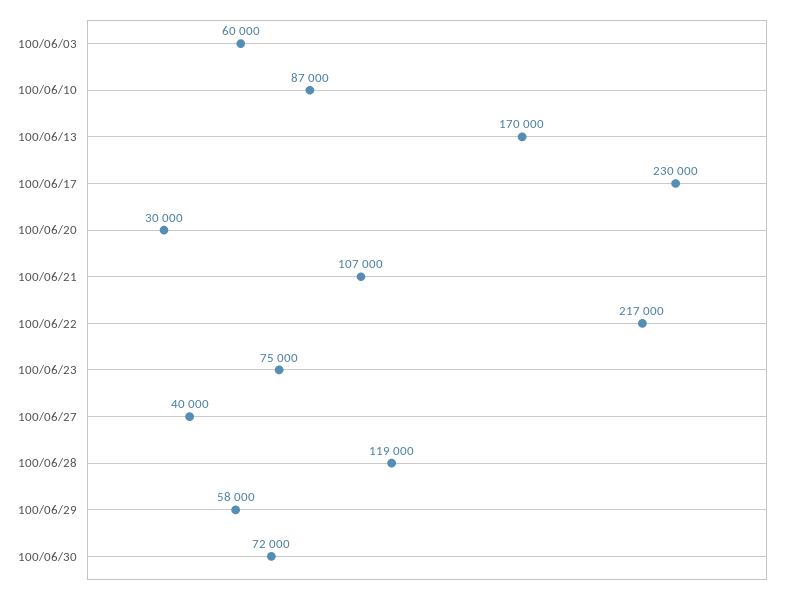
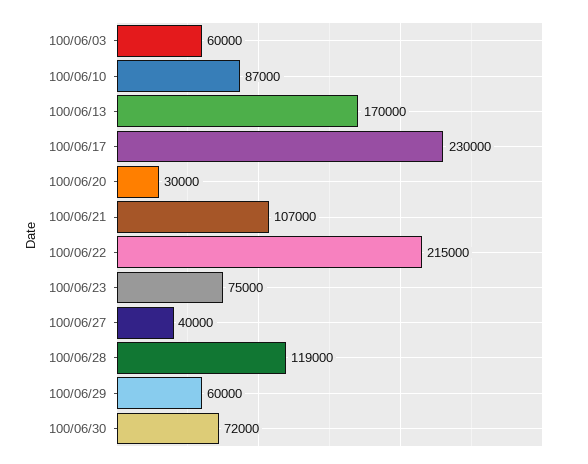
100/06/22: 217000 -> 215000
100/06/29: 58000 -> 60000

